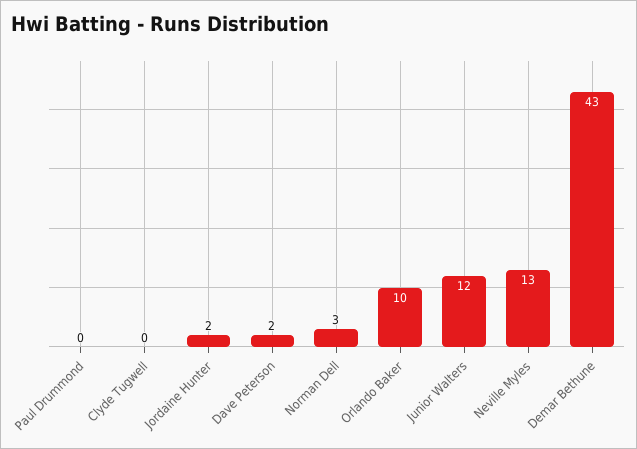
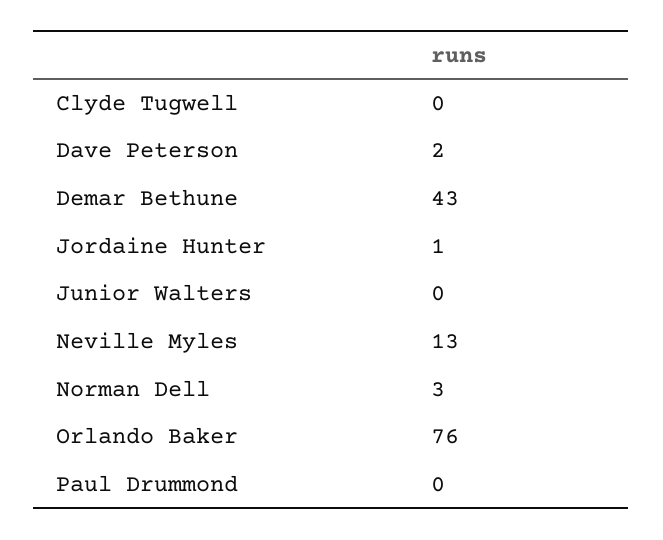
Jordaine Hunter: 2 -> 1
Orlando Baker: 10 -> 76
Junior Walters: 12 -> 0

